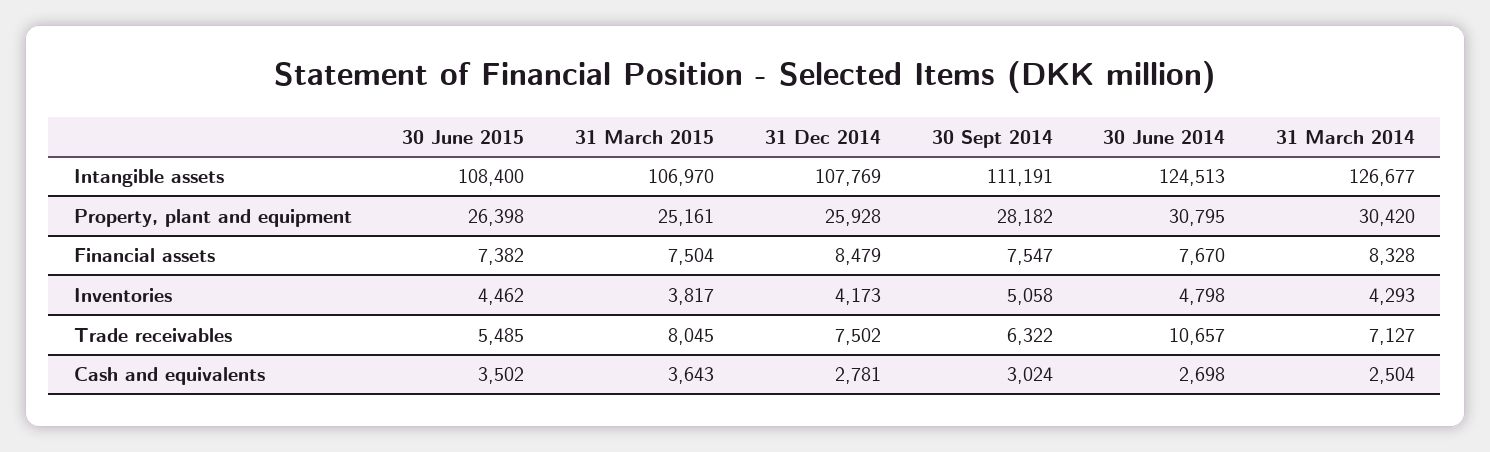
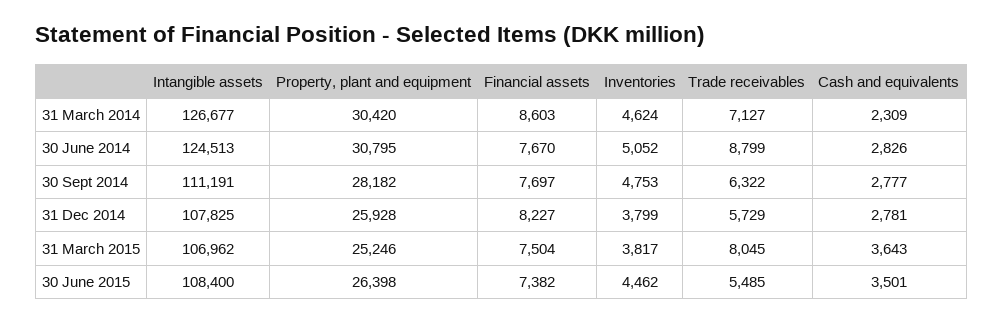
31 March 2015, Intangible assets: 106970 -> 106962
31 Dec 2014, Intangible assets: 107769 -> 107825
31 March 2015, Property, plant and equipment: 25161 -> 25246
31 Dec 2014, Financial assets: 8479 -> 8227
30 Sept 2014, Financial assets: 7547 -> 7697
31 March 2014, Financial assets: 8328 -> 8603
31 Dec 2014, Inventories: 4173 -> 3799
30 Sept 2014, Inventories: 5058 -> 4753
30 June 2014, Inventories: 4798 -> 5052
31 March 2014, Inventories: 4293 -> 4624
31 Dec 2014, Trade receivables: 7502 -> 5729
30 June 2014, Trade receivables: 10657 -> 8799
30 June 2015, Cash and equivalents: 3502 -> 3501
30 Sept 2014, Cash and equivalents: 3024 -> 2777
30 June 2014, Cash and equivalents: 2698 -> 2826
31 March 2014, Cash and equivalents: 2504 -> 2309

